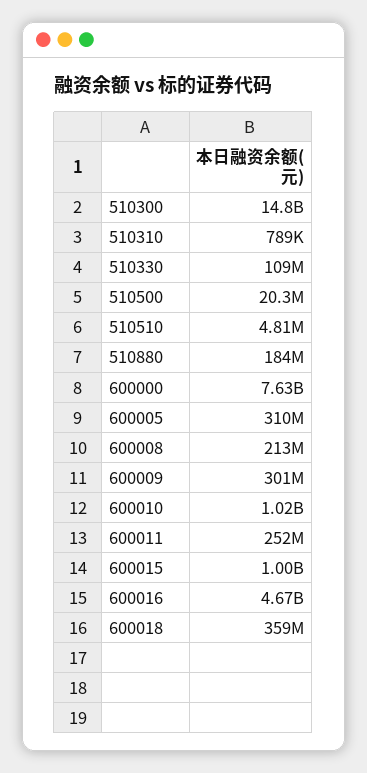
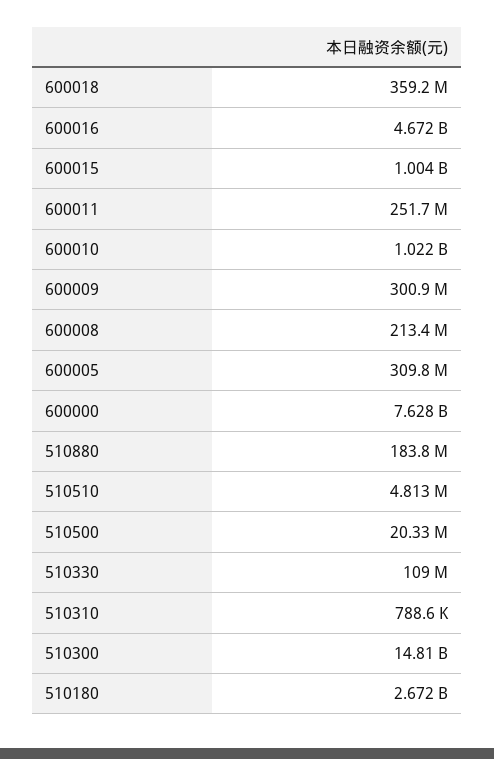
510180: none -> 2672000000

